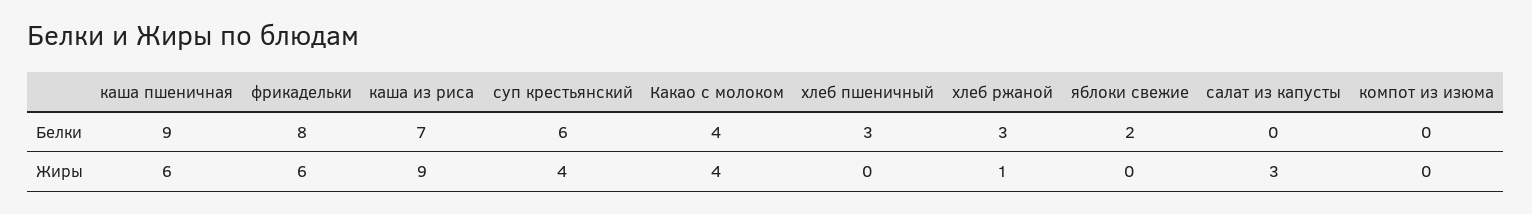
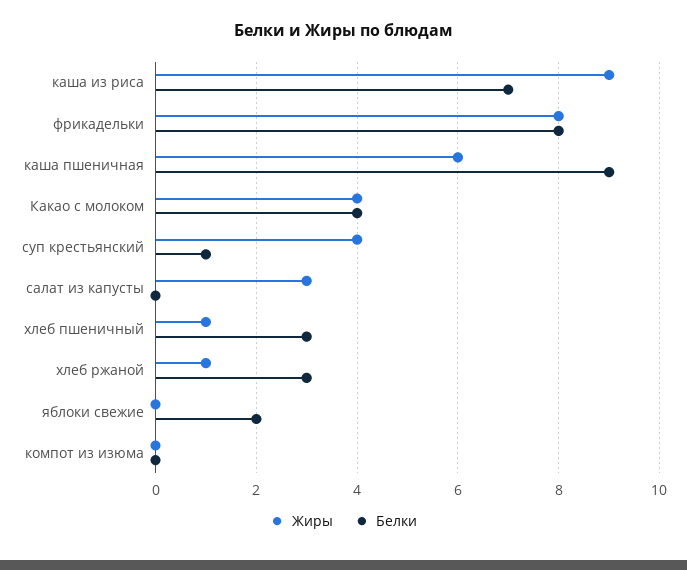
Белки, суп крестьянский: 6 -> 1
Жиры, фрикадельки: 6 -> 8
Жиры, хлеб пшеничный: 0 -> 1

